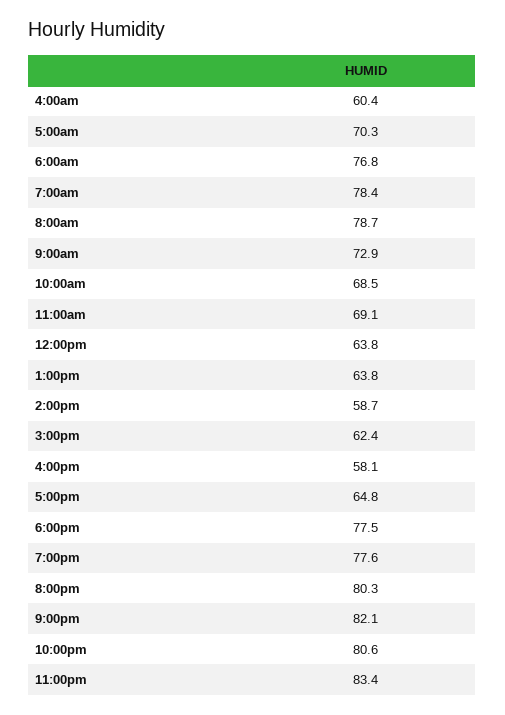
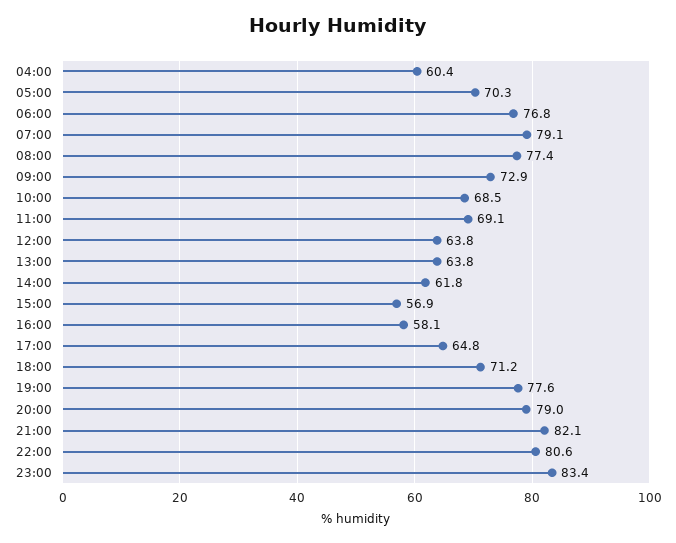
7:00am: 78.4 -> 79.1
8:00am: 78.7 -> 77.4
2:00pm: 58.7 -> 61.8
3:00pm: 62.4 -> 56.9
6:00pm: 77.5 -> 71.2
8:00pm: 80.3 -> 79

